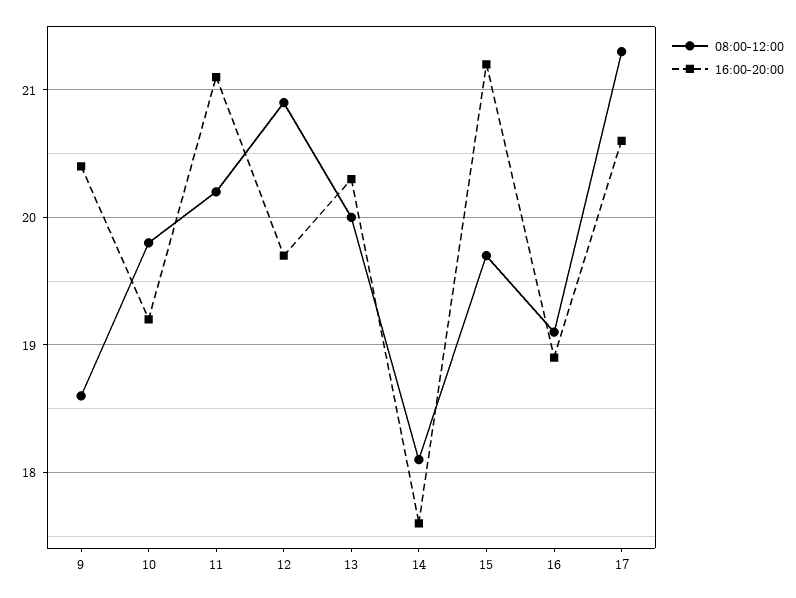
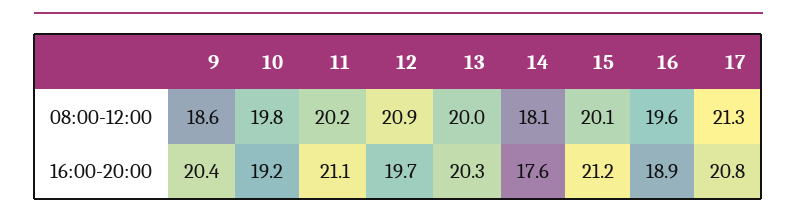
08:00-12:00, 15: 19.7 -> 20.1
08:00-12:00, 16: 19.1 -> 19.6
16:00-20:00, 17: 20.6 -> 20.8

